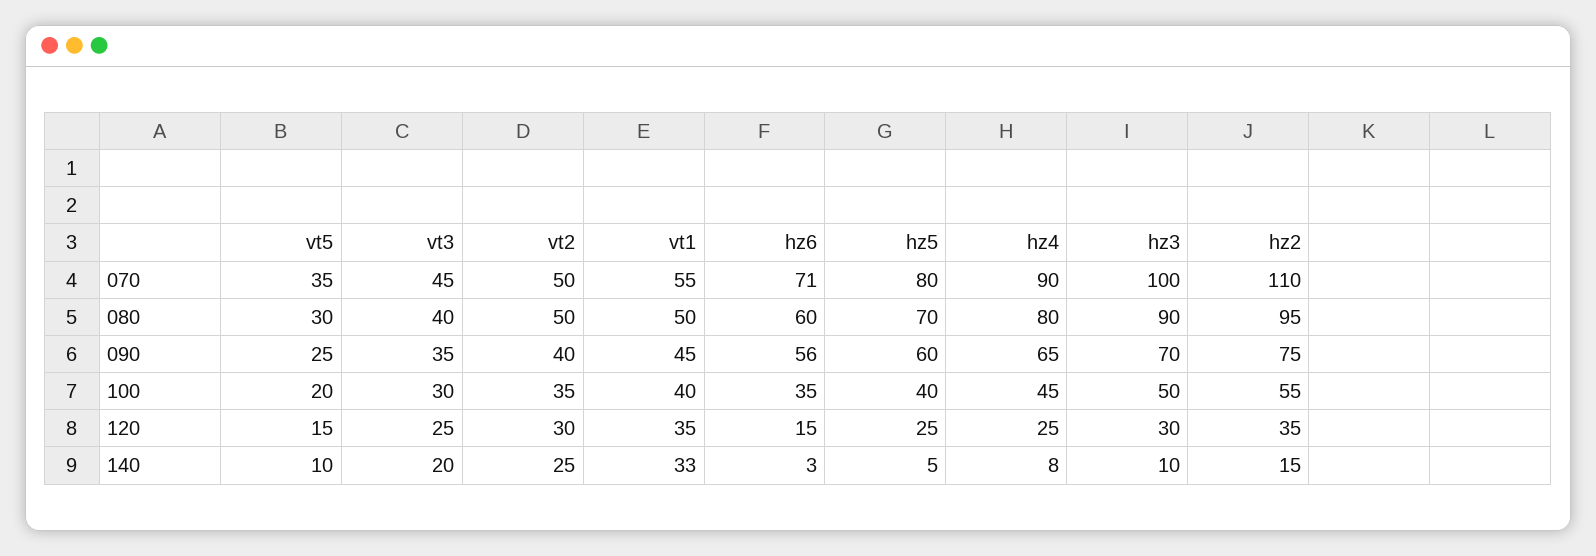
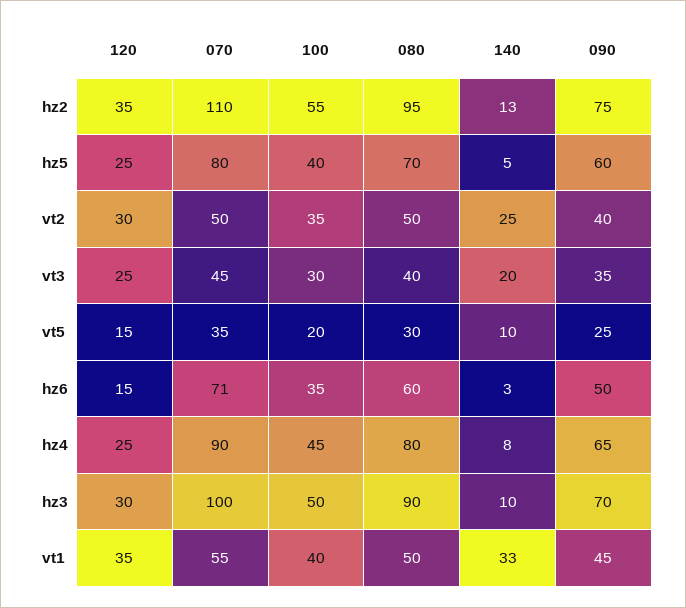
hz6, 090: 56 -> 50
hz2, 140: 15 -> 13

